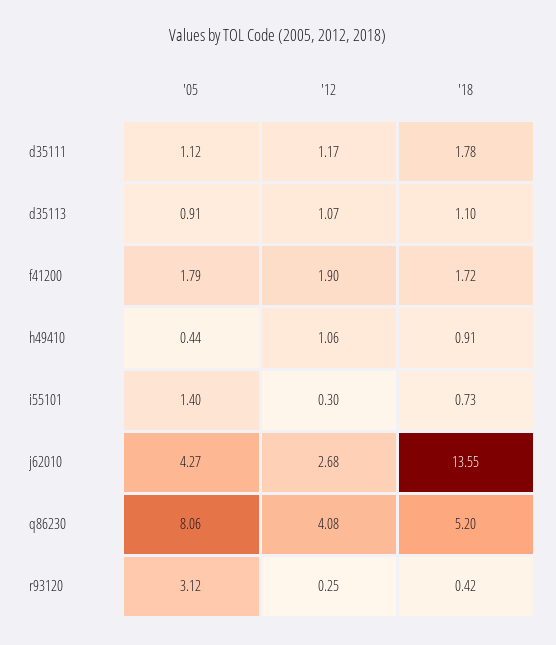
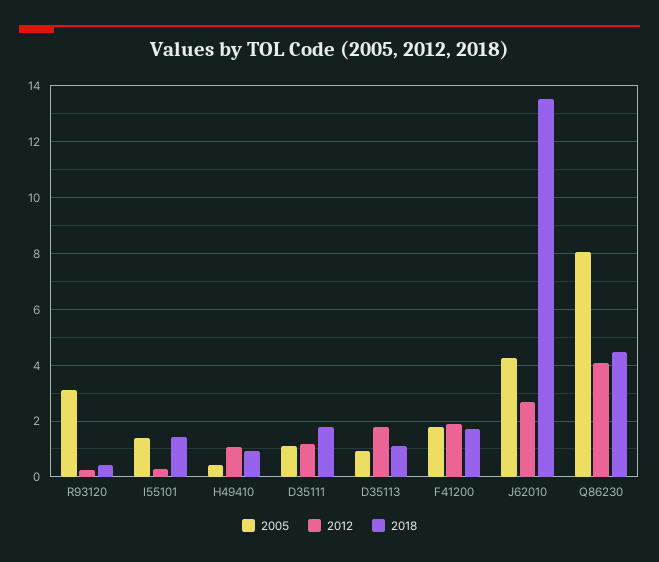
'12, d35113: 1.07 -> 1.75
'18, i55101: 0.73 -> 1.5
'18, q86230: 5.2 -> 4.5

